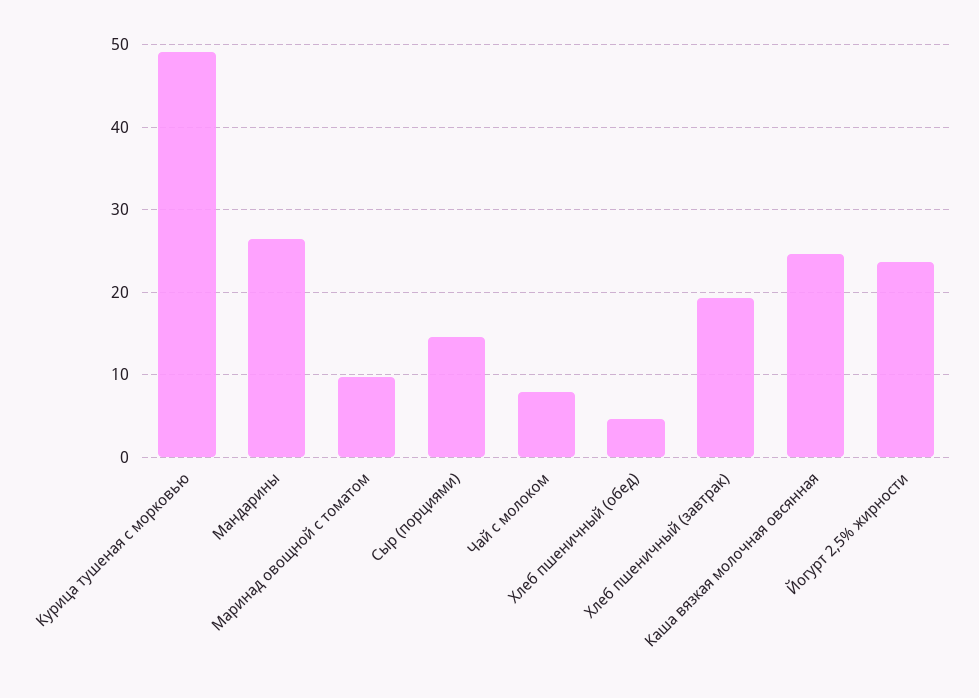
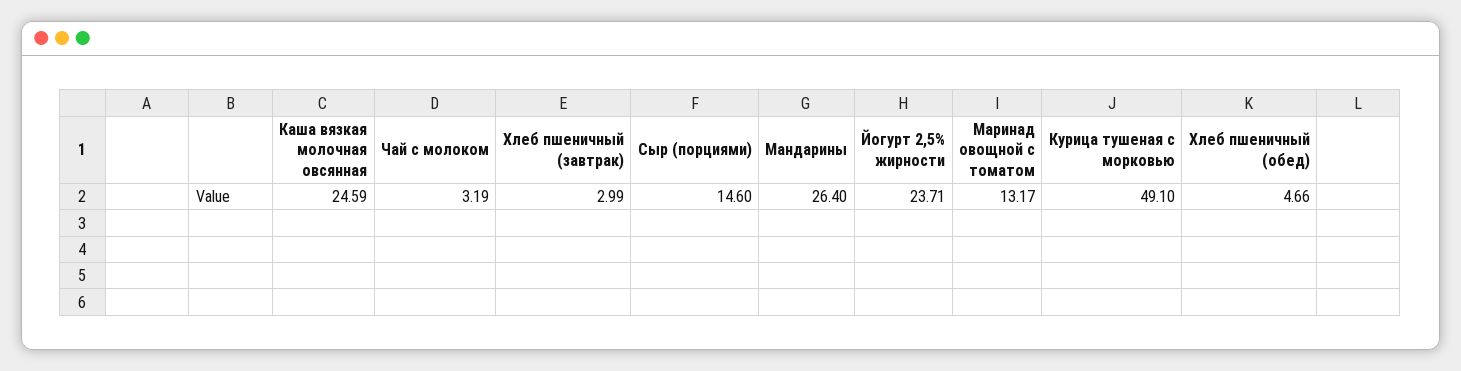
Маринад овощной с томатом: 10 -> 13.17
Чай с молоком: 8 -> 3.19
Хлеб пшеничный (завтрак): 19 -> 2.99

